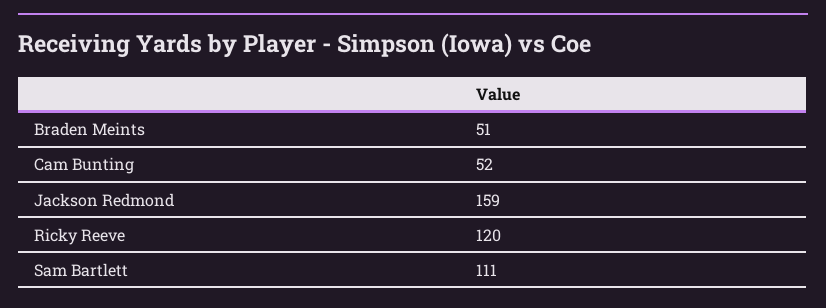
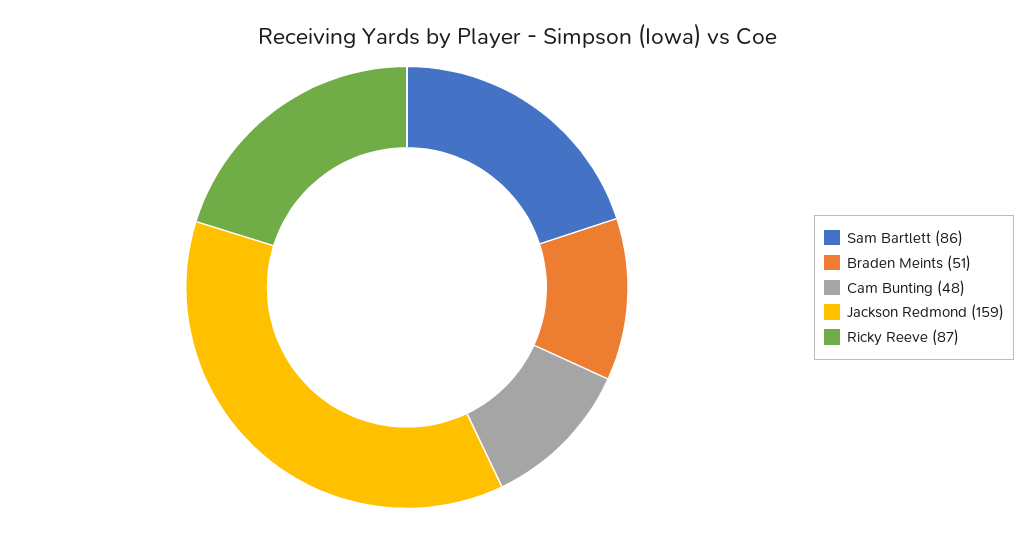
Cam Bunting: 52 -> 48
Ricky Reeve: 120 -> 87
Sam Bartlett: 111 -> 86

